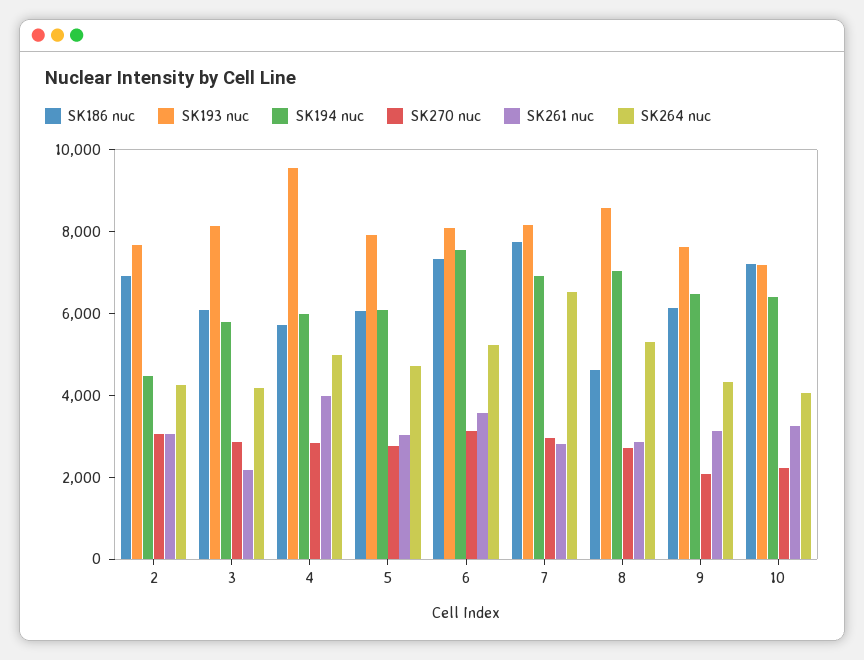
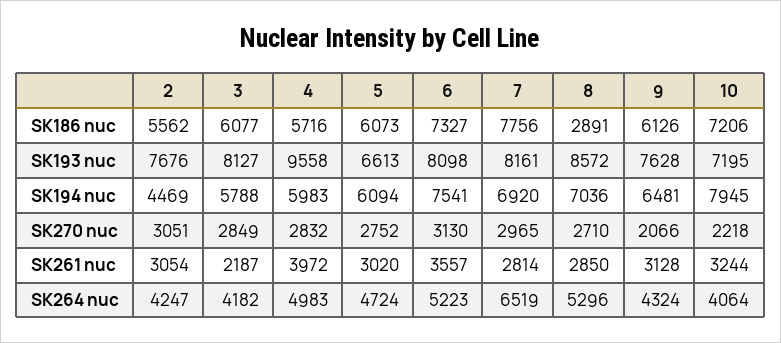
SK186 nuc, 2: 7000 -> 5562
SK193 nuc, 5: 8000 -> 6613
SK186 nuc, 8: 4500 -> 2891
SK194 nuc, 10: 6500 -> 7945

